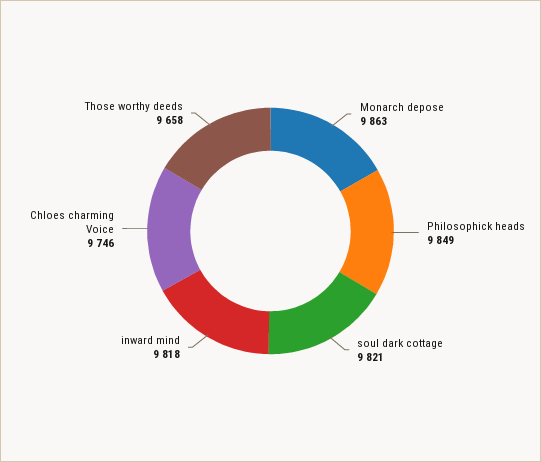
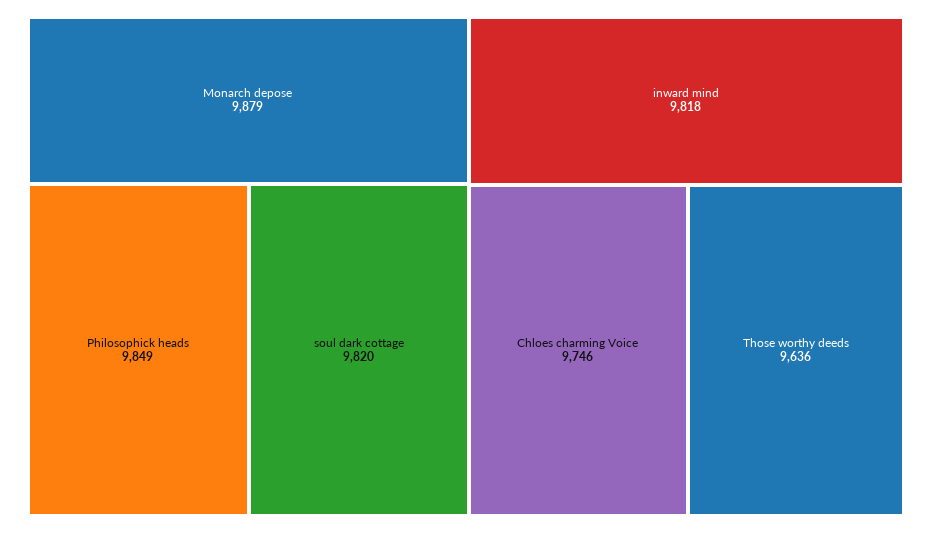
Monarch depose: 9863 -> 9879
soul dark cottage: 9821 -> 9820
Those worthy deeds: 9658 -> 9636

